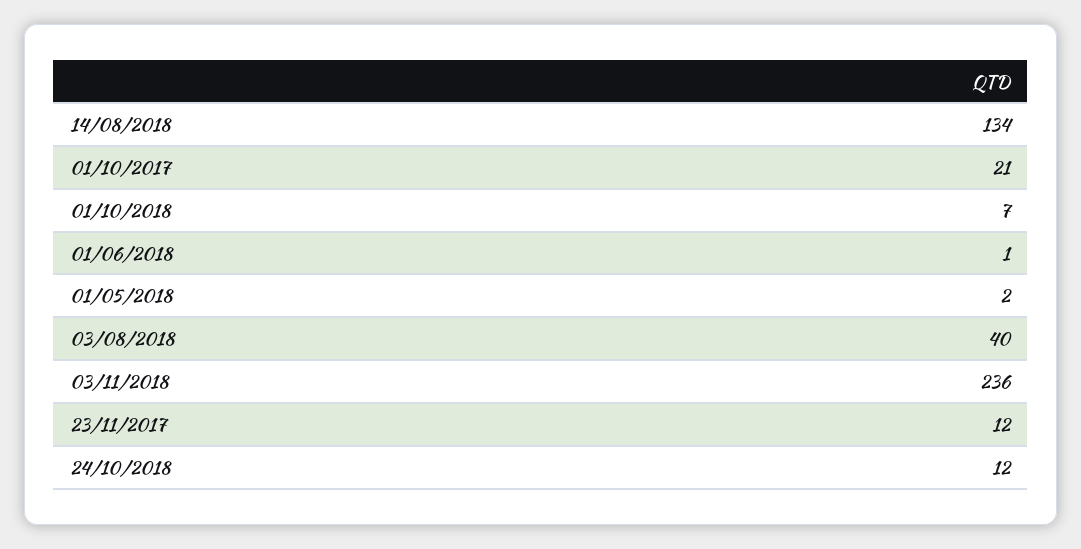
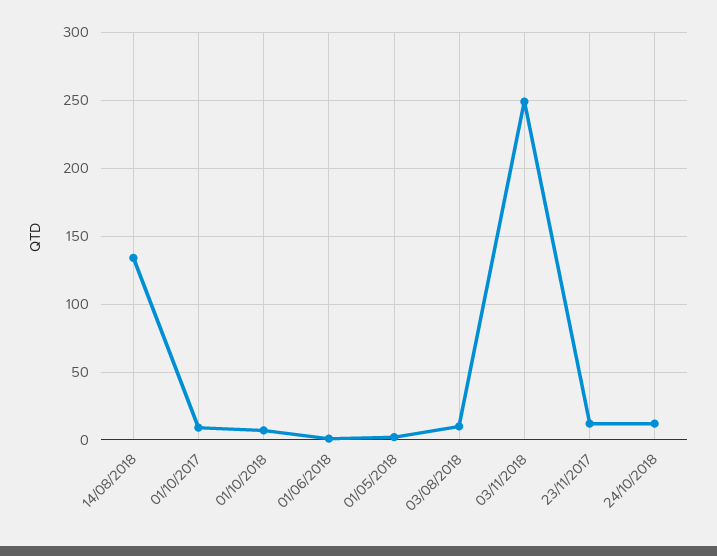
01/10/2017: 21 -> 10
03/08/2018: 40 -> 10
03/11/2018: 236 -> 250

